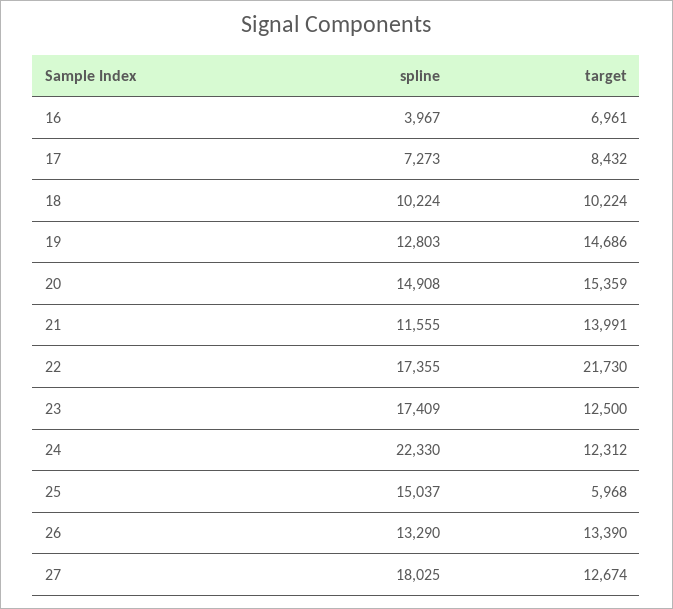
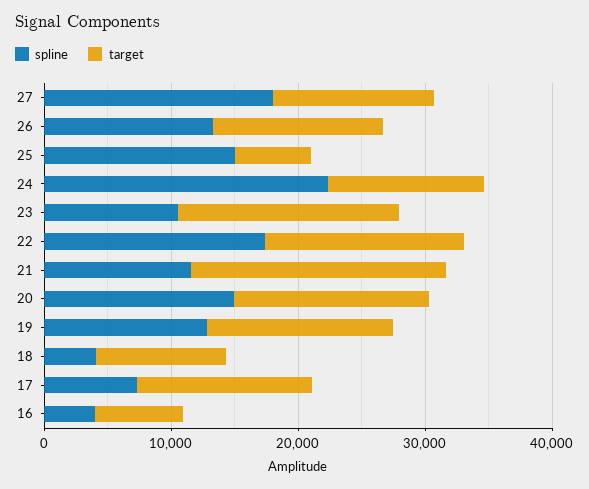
target, 17: 8432 -> 14000
spline, 18: 10224 -> 4000
target, 21: 13991 -> 20000
target, 22: 21730 -> 16000
spline, 23: 17409 -> 10000
target, 23: 12500 -> 18000

